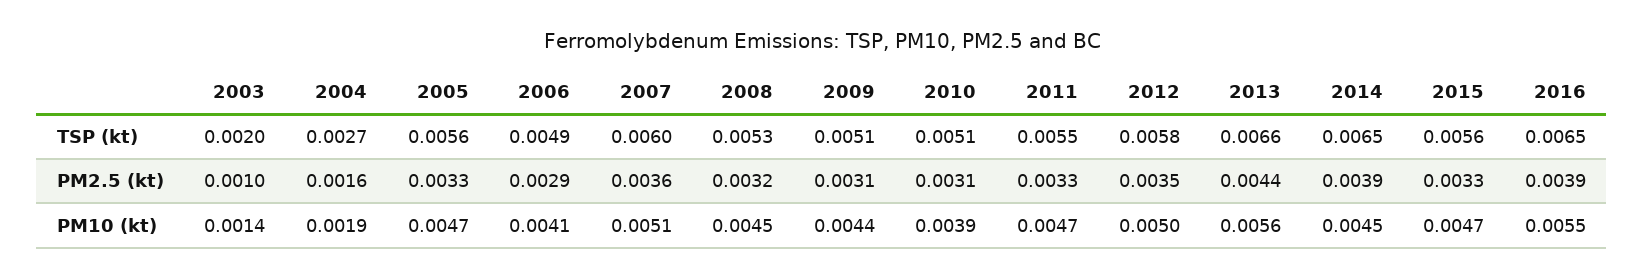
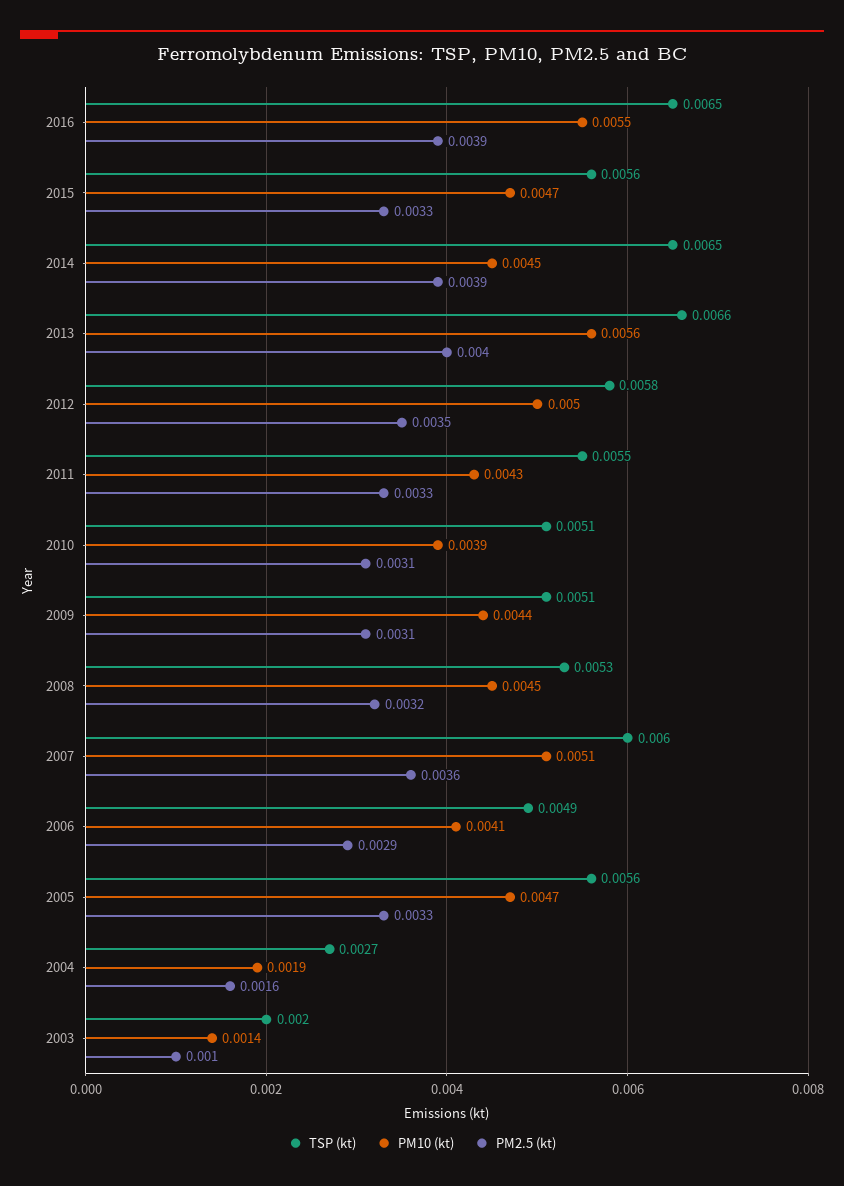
PM2.5 (kt), 2013: 0.0044 -> 0.004
PM10 (kt), 2011: 0.0047 -> 0.0043

